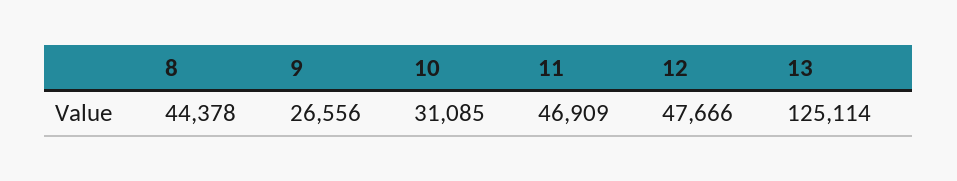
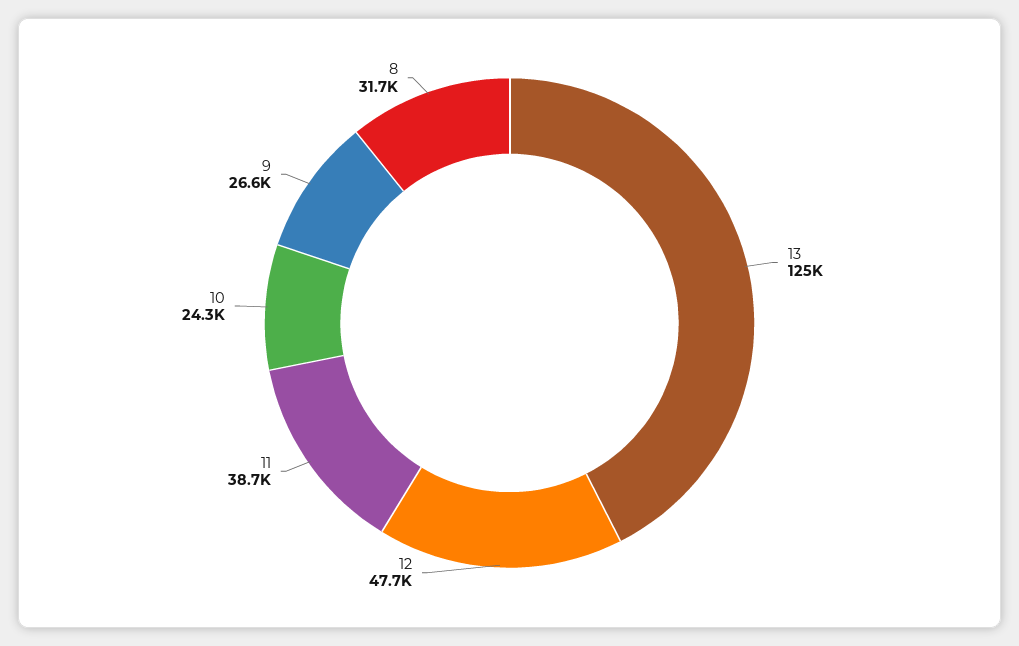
8: 44378 -> 31700
10: 31085 -> 24300
11: 46909 -> 38700

